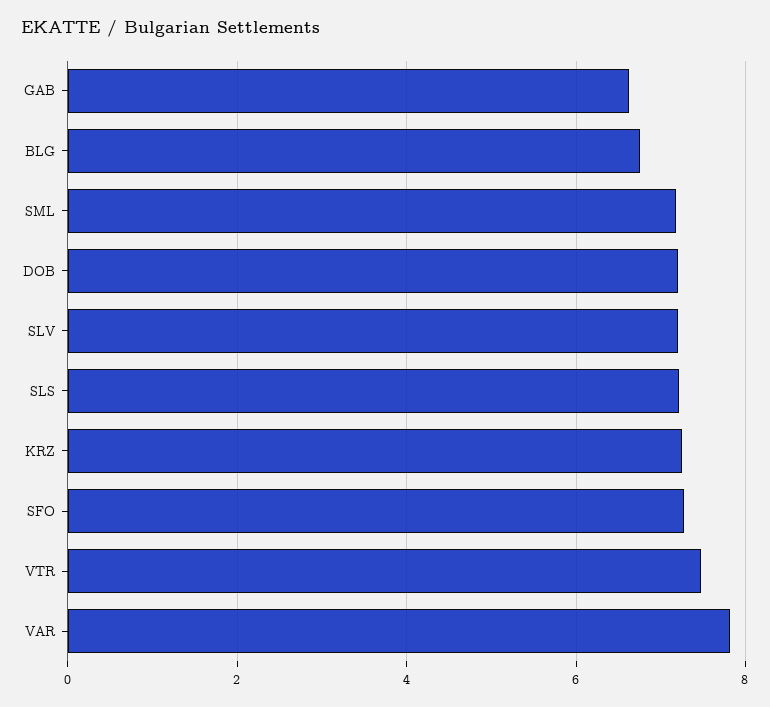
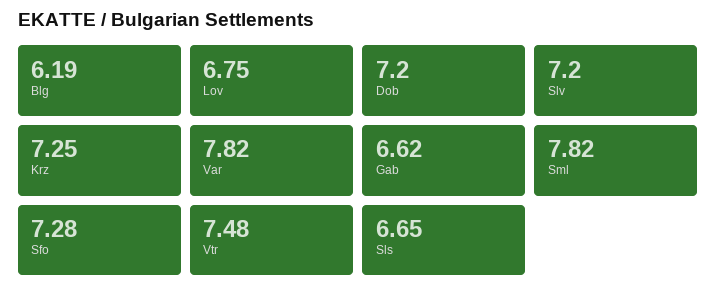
BLG: 6.8 -> 6.19
SML: 7.2 -> 7.82
SLS: 7.2 -> 6.65
Lov: none -> 6.75

